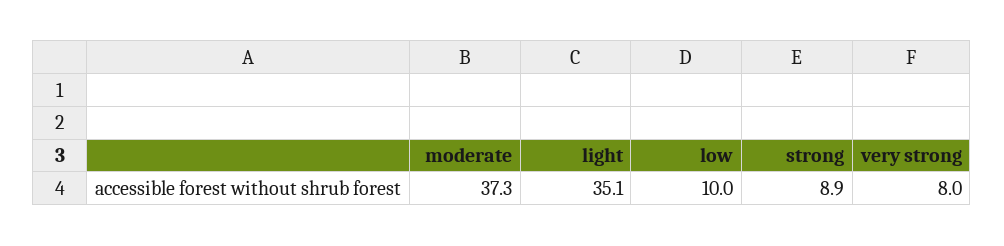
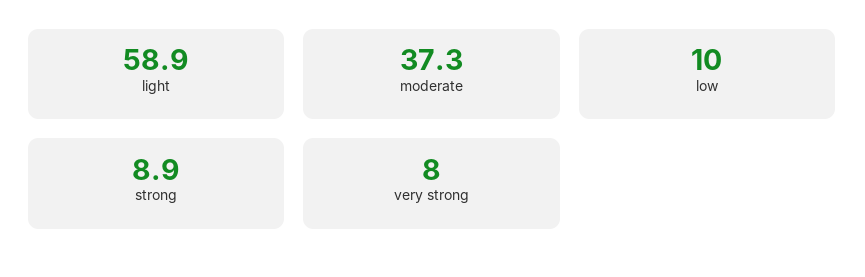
light: 35.1 -> 58.9

